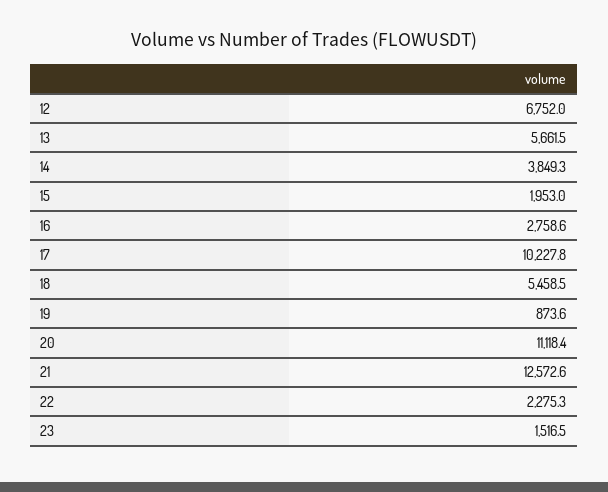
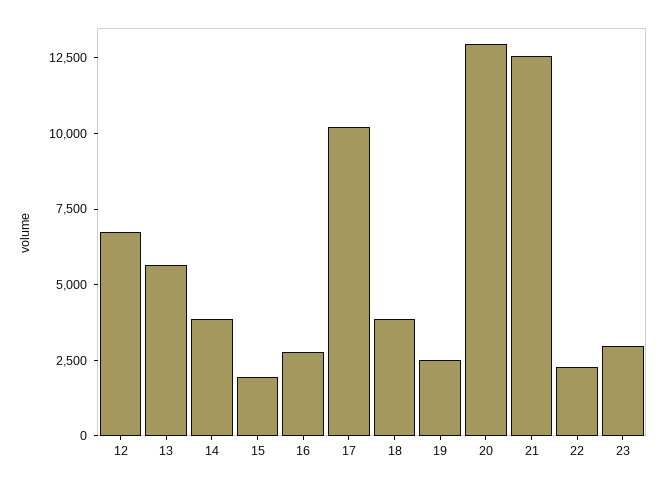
18: 5458.5 -> 4000
19: 873.6 -> 2500
20: 11118.4 -> 13000
23: 1516.5 -> 3000

